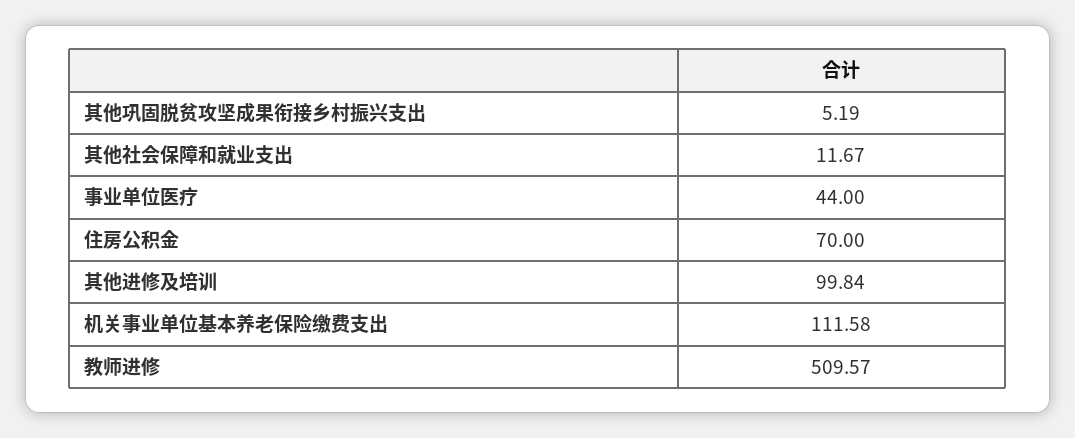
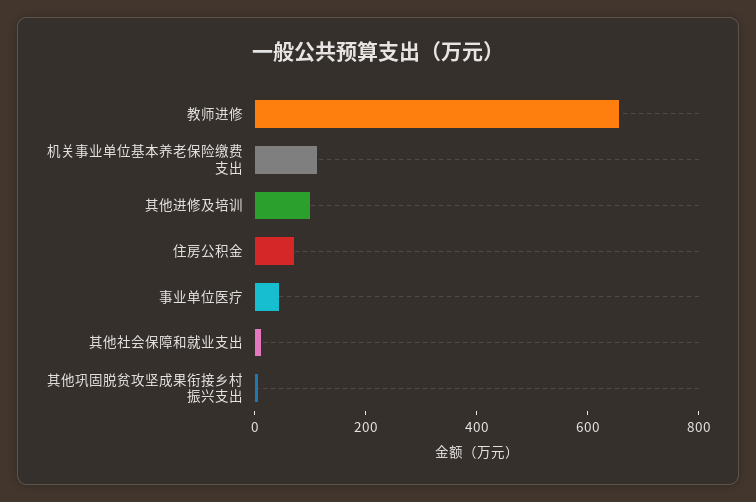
教师进修: 509.57 -> 650

